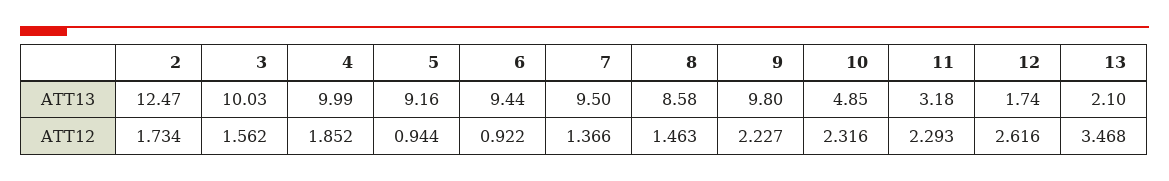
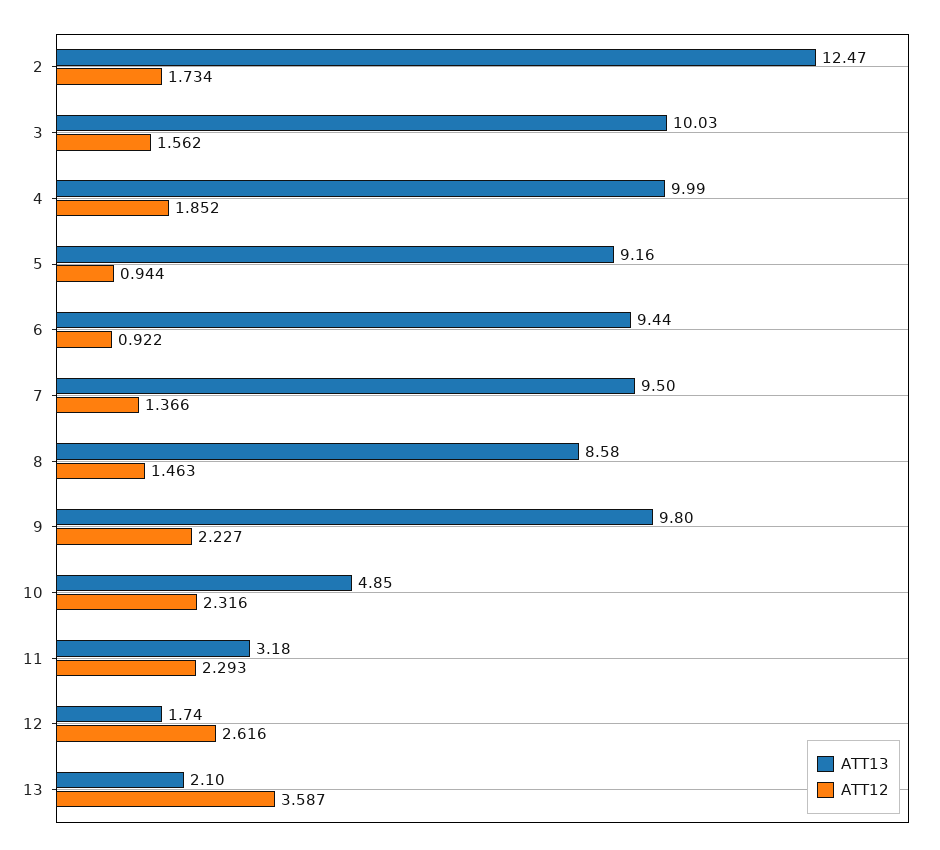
ATT12, 13: 3.468 -> 3.587

